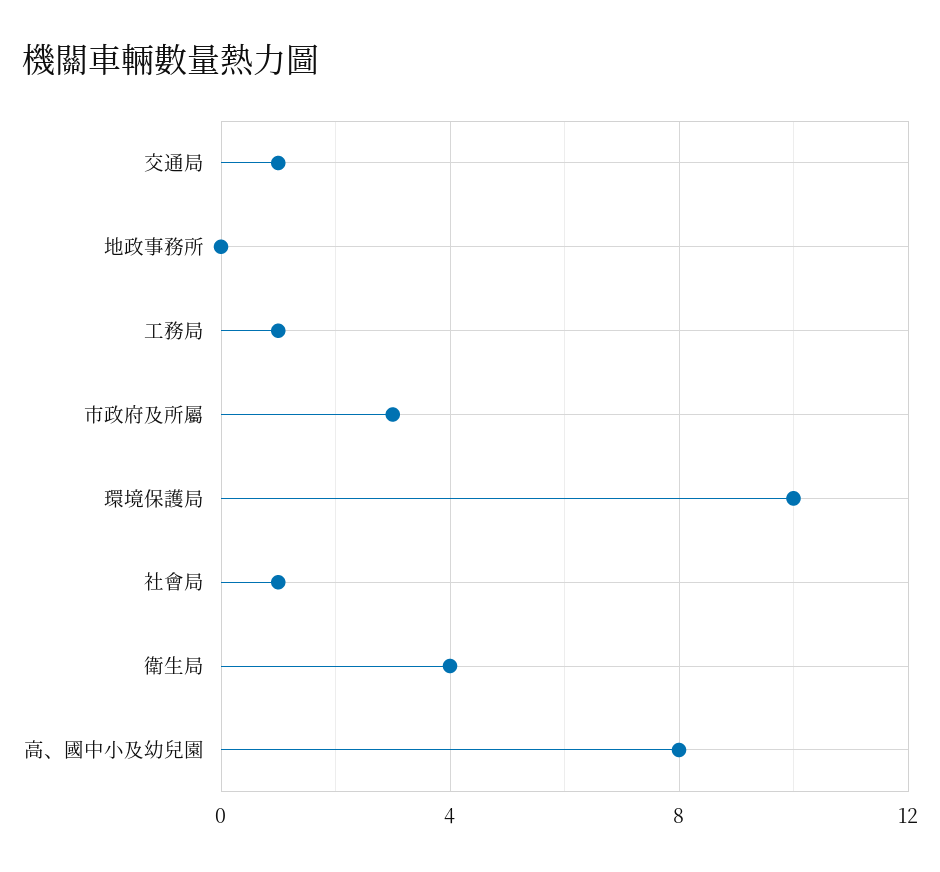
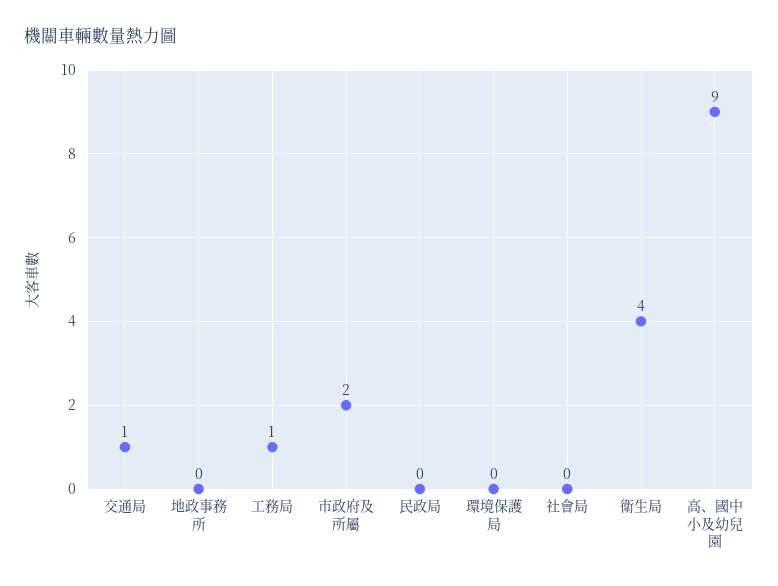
市政府及所屬: 3 -> 2
環境保護局: 10 -> 0
社會局: 1 -> 0
高、國中小及幼兒園: 8 -> 9
民政局: none -> 0

